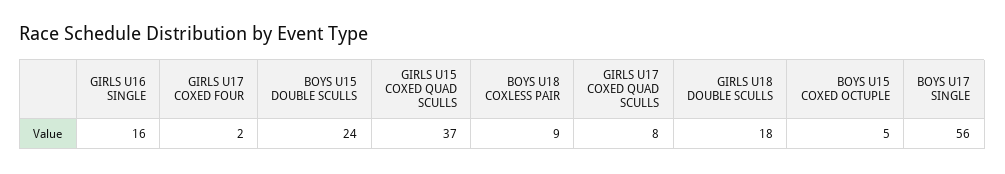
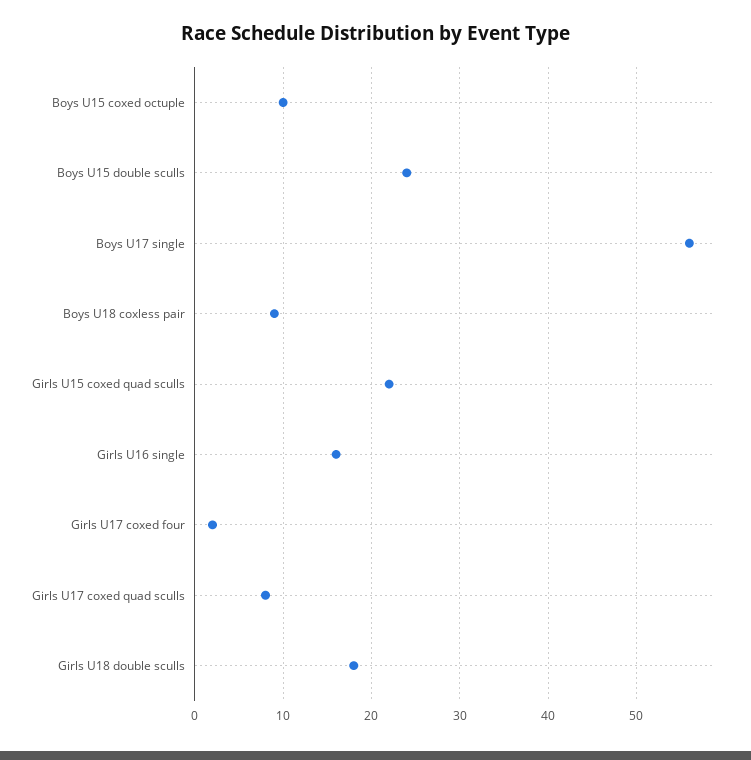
GIRLS U15 COXED QUAD SCULLS: 37 -> 22
BOYS U15 COXED OCTUPLE: 5 -> 10

